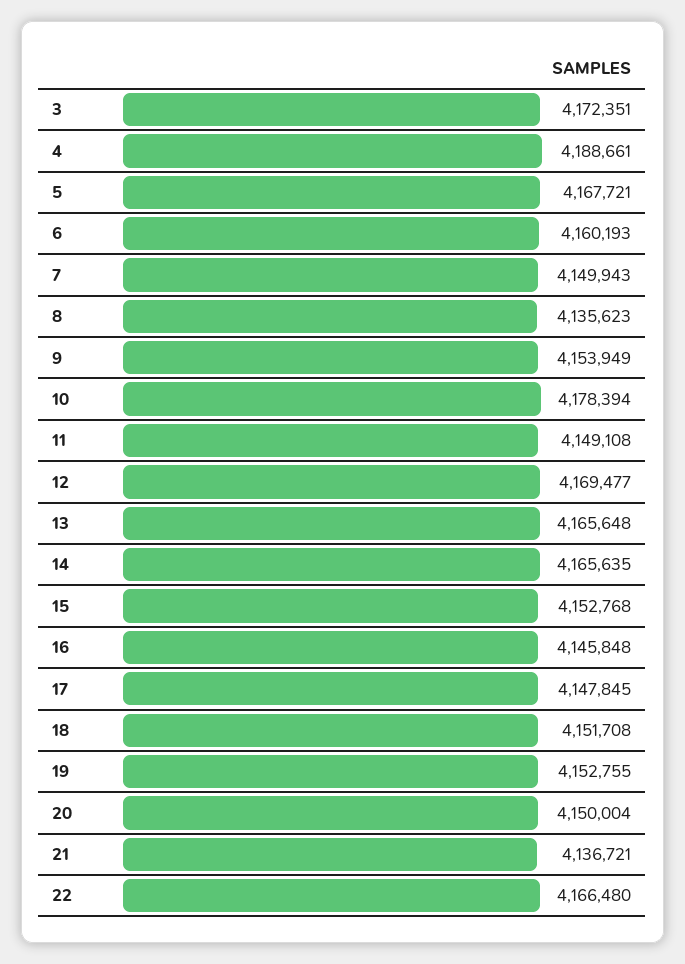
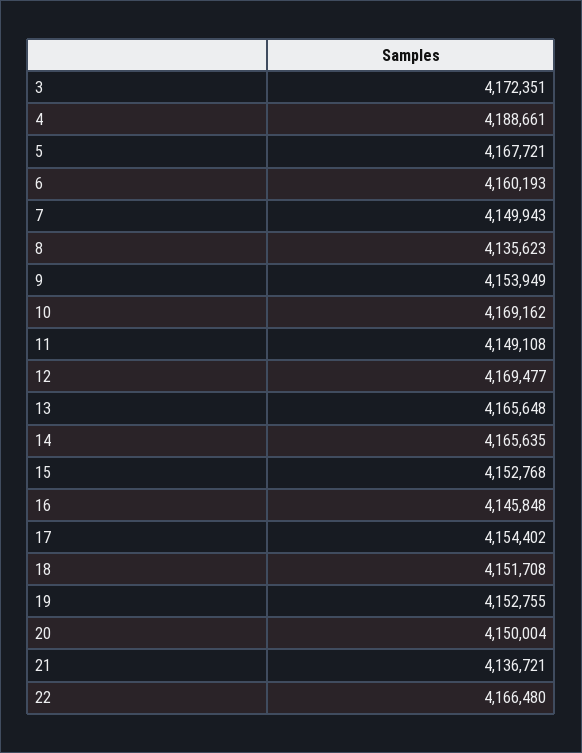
10: 4178394 -> 4169162
17: 4147845 -> 4154402

